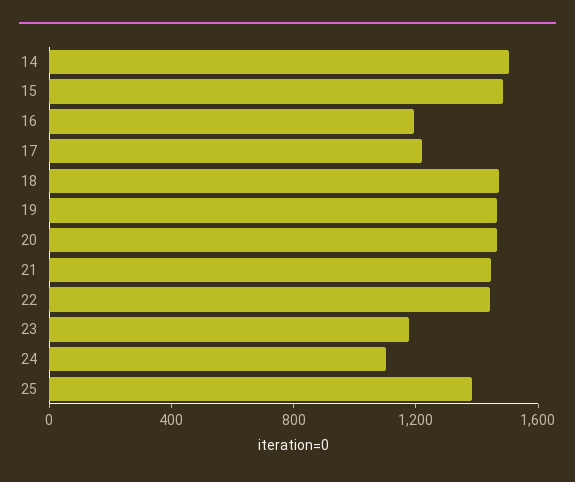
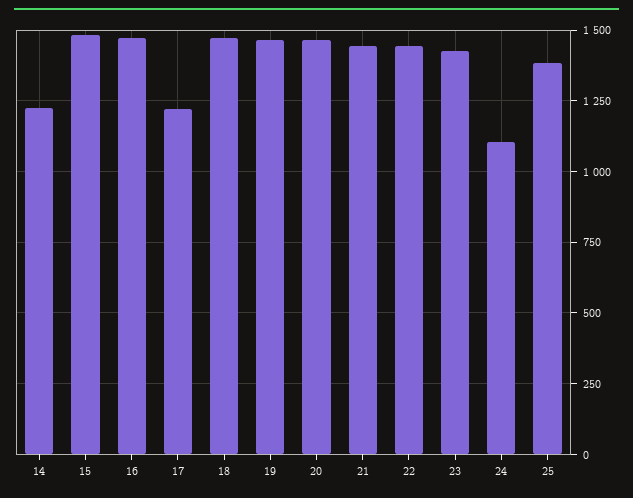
14: 1500 -> 1225
16: 1200 -> 1475
23: 1200 -> 1425

